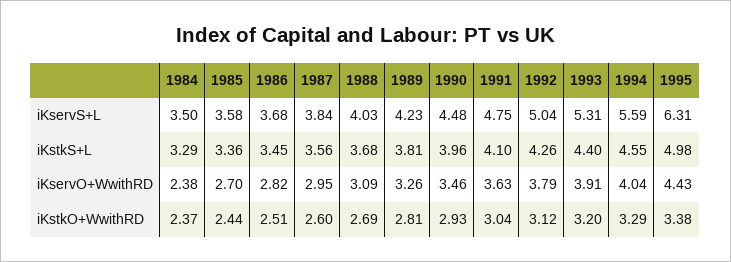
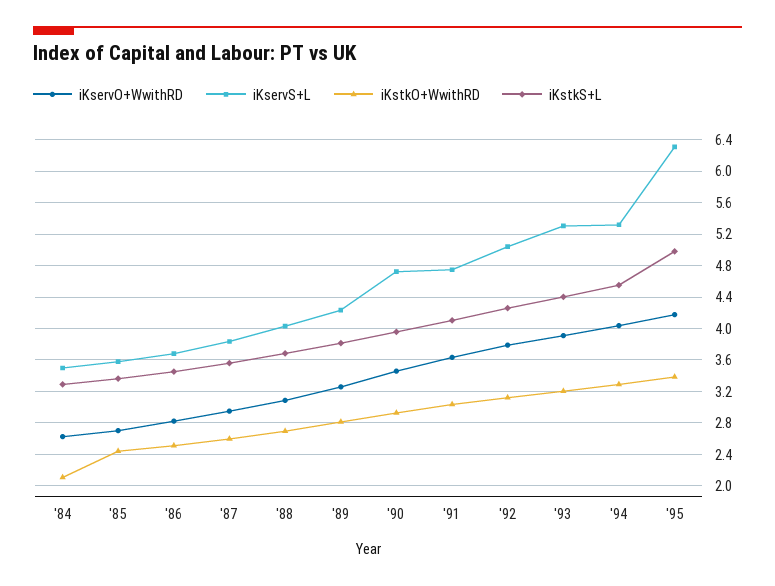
iKservS+L, 1990: 4.48 -> 4.7
iKservS+L, 1994: 5.59 -> 5.3
iKservO+WwithRD, 1984: 2.38 -> 2.6
iKservO+WwithRD, 1995: 4.43 -> 4.2
iKstkO+WwithRD, 1984: 2.37 -> 2.1

